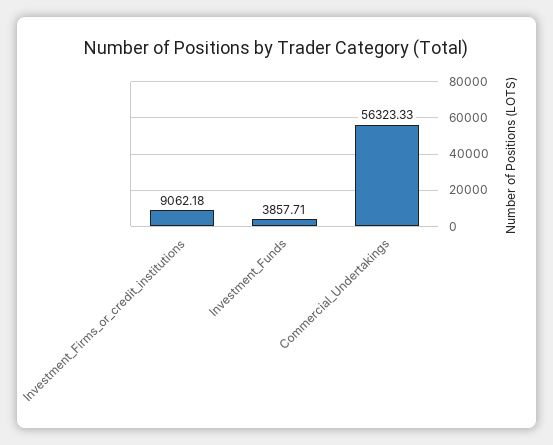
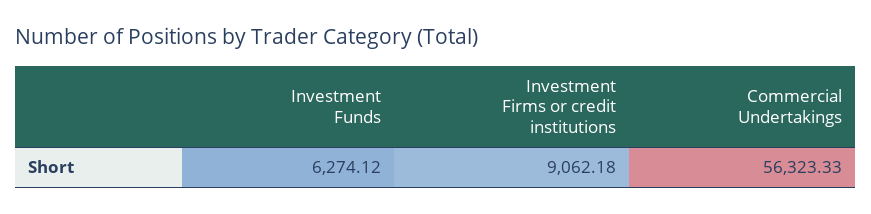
Investment_Funds: 3857.71 -> 6274.12

